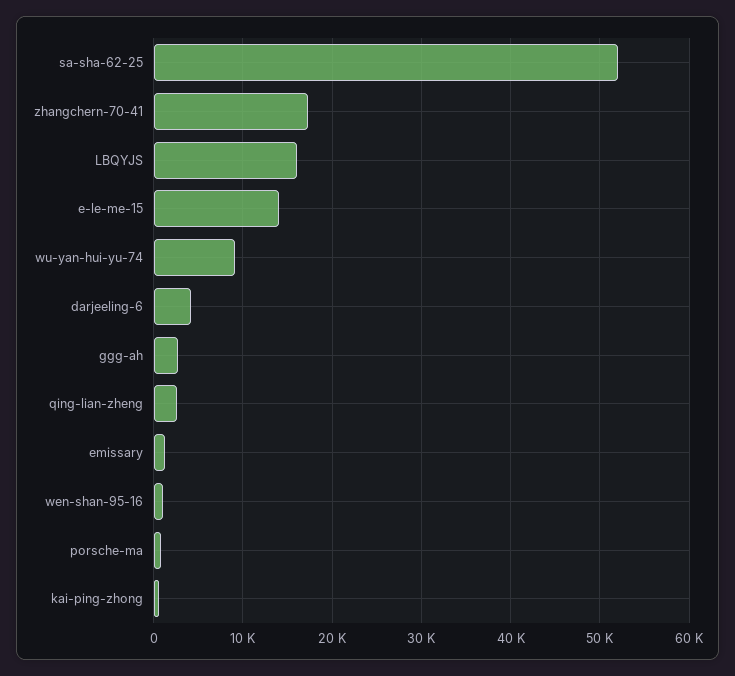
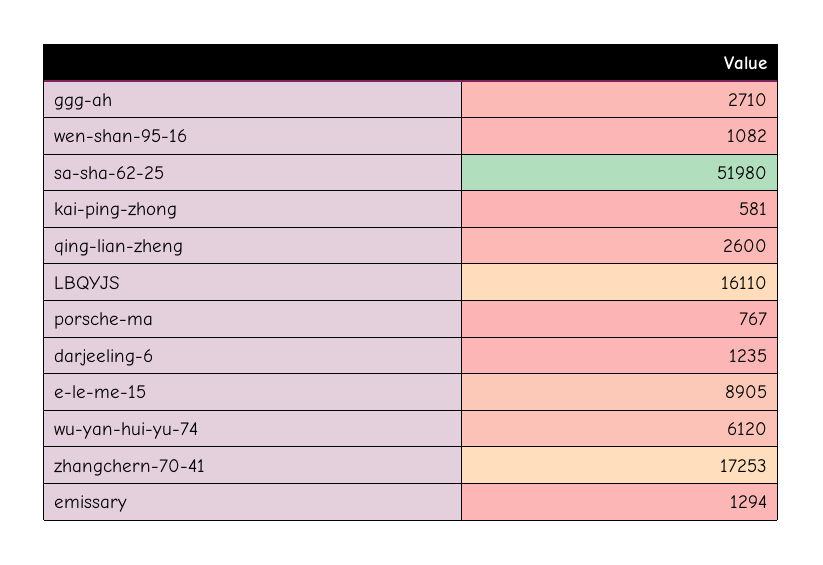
e-le-me-15: 14000 -> 8905
wu-yan-hui-yu-74: 9000 -> 6120
darjeeling-6: 4000 -> 1235

